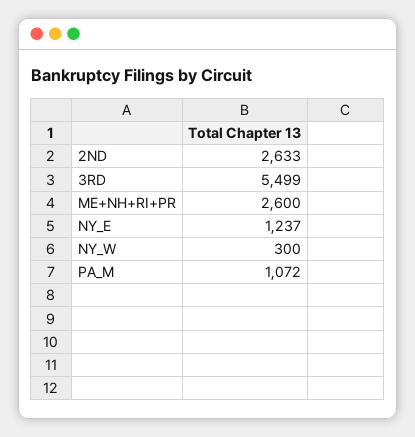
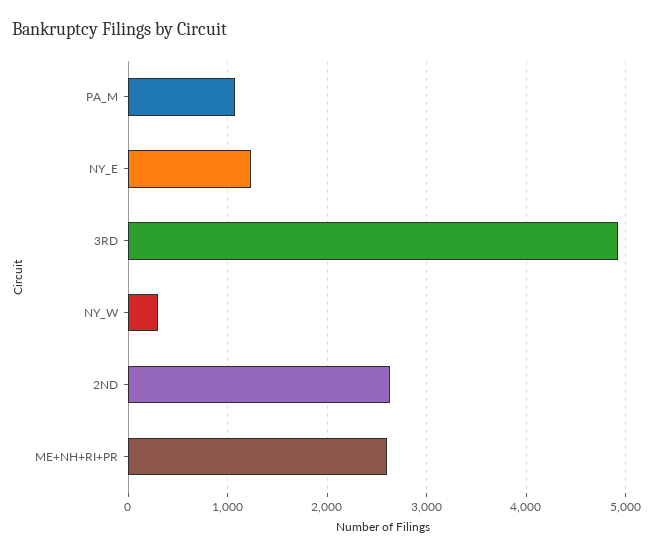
3RD: 5499 -> 4900

